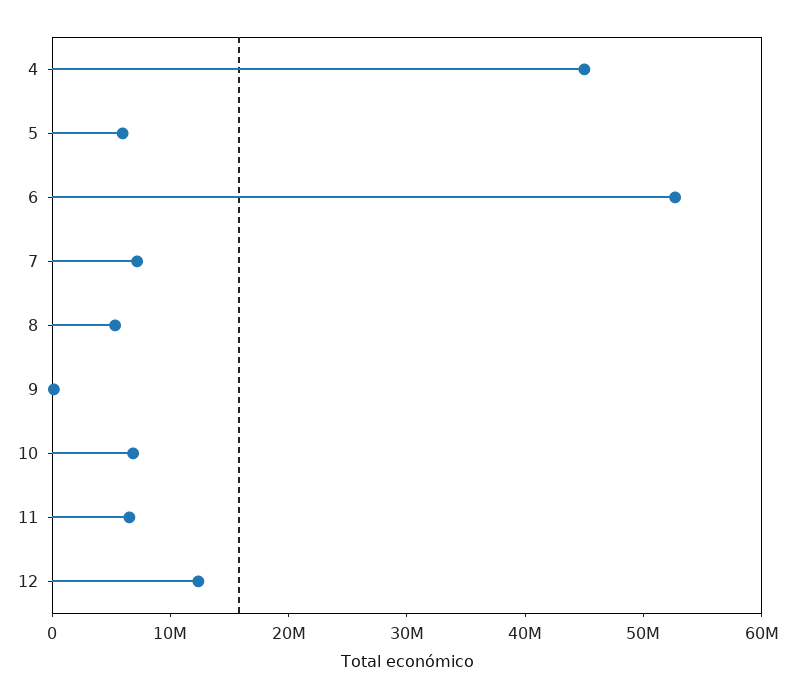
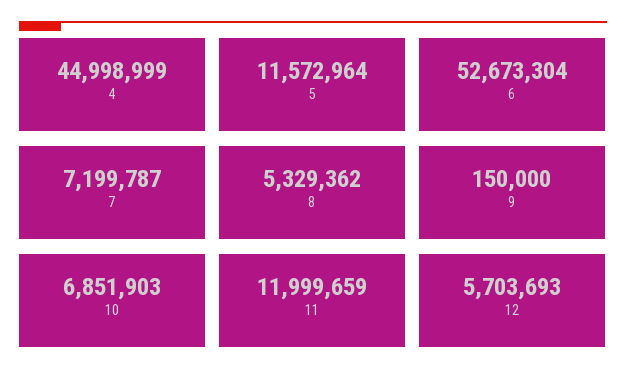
5: 6000000 -> 11572964
11: 6000000 -> 11999659
12: 12000000 -> 5703693

